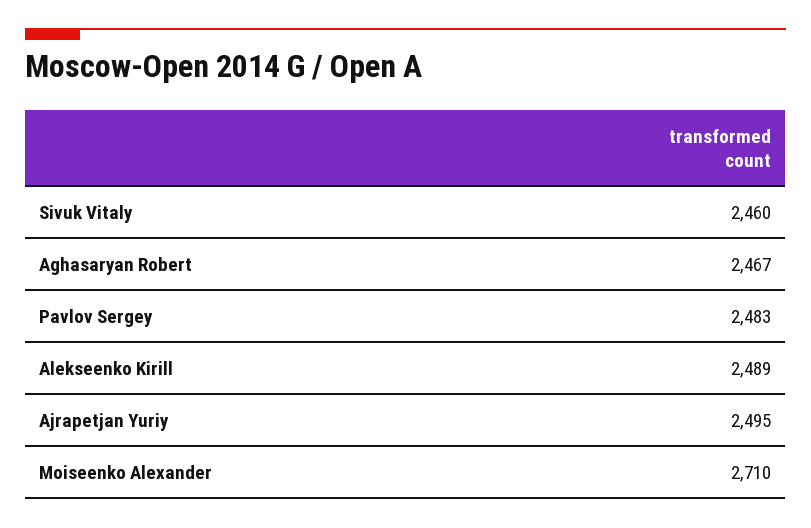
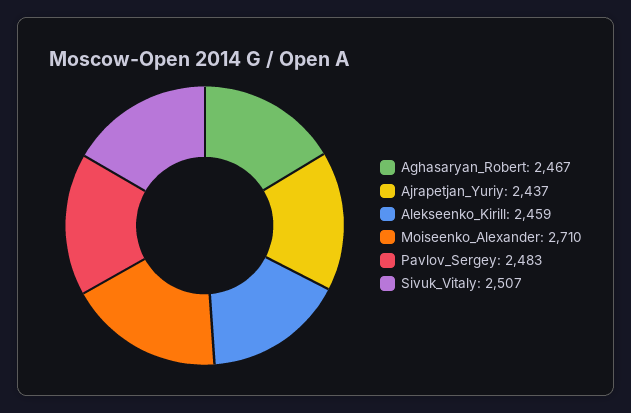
Sivuk Vitaly: 2460 -> 2507
Alekseenko Kirill: 2489 -> 2459
Ajrapetjan Yuriy: 2495 -> 2437

